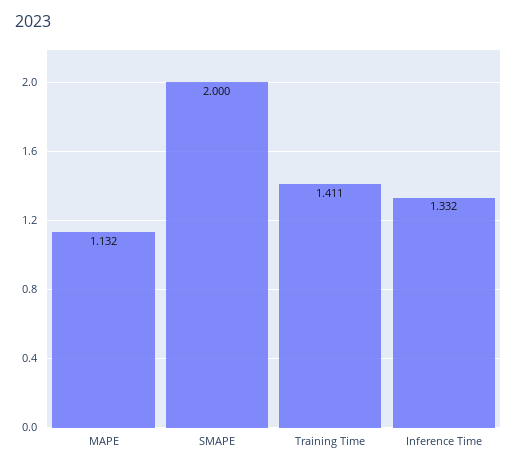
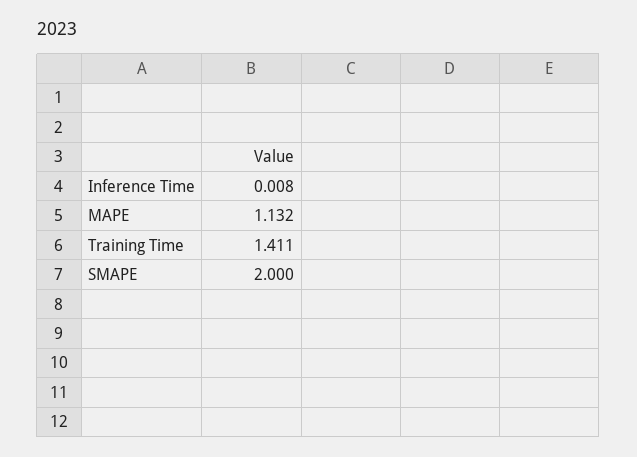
Inference Time: 1.332 -> 0.008

